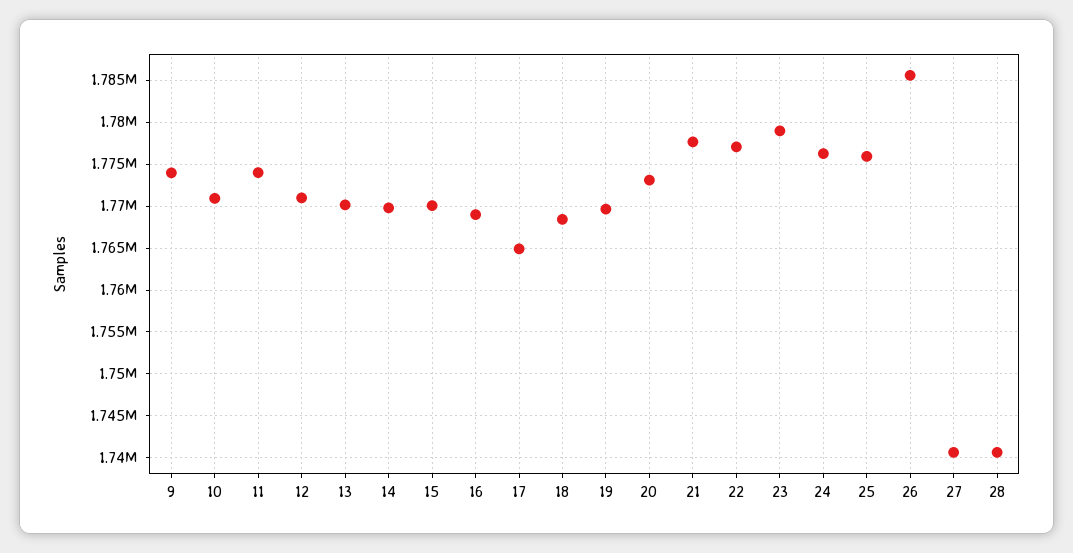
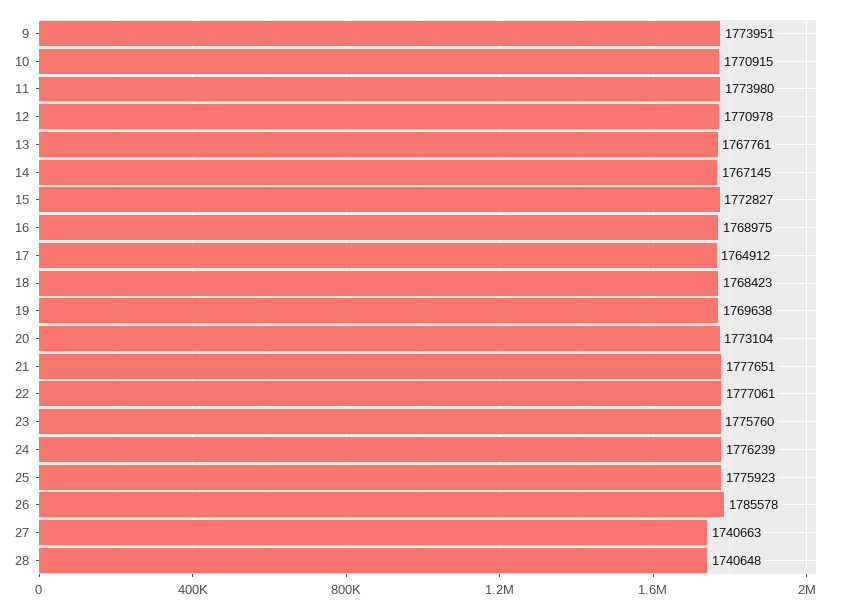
13: 1770000 -> 1767761
14: 1770000 -> 1767145
15: 1770000 -> 1772827
23: 1779000 -> 1775760

